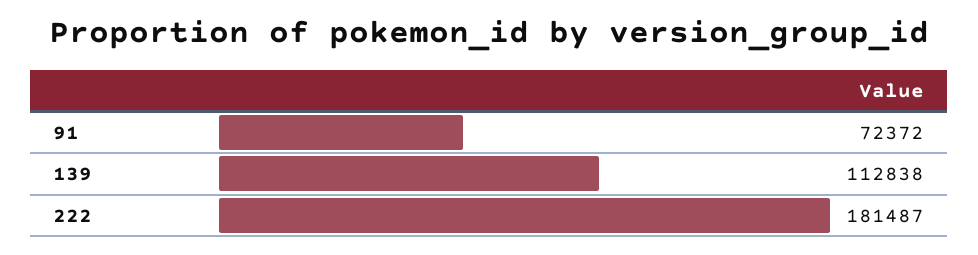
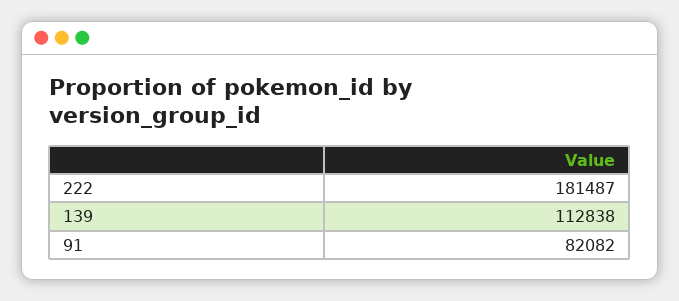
91: 72372 -> 82082

